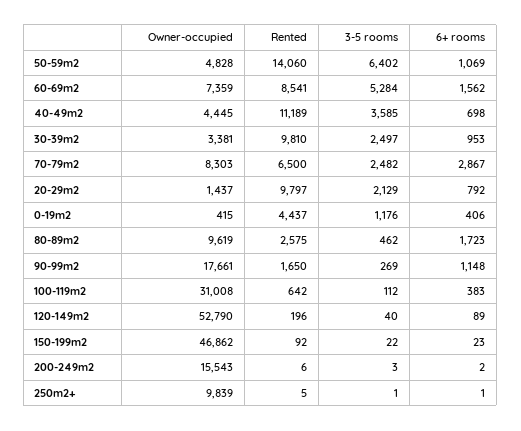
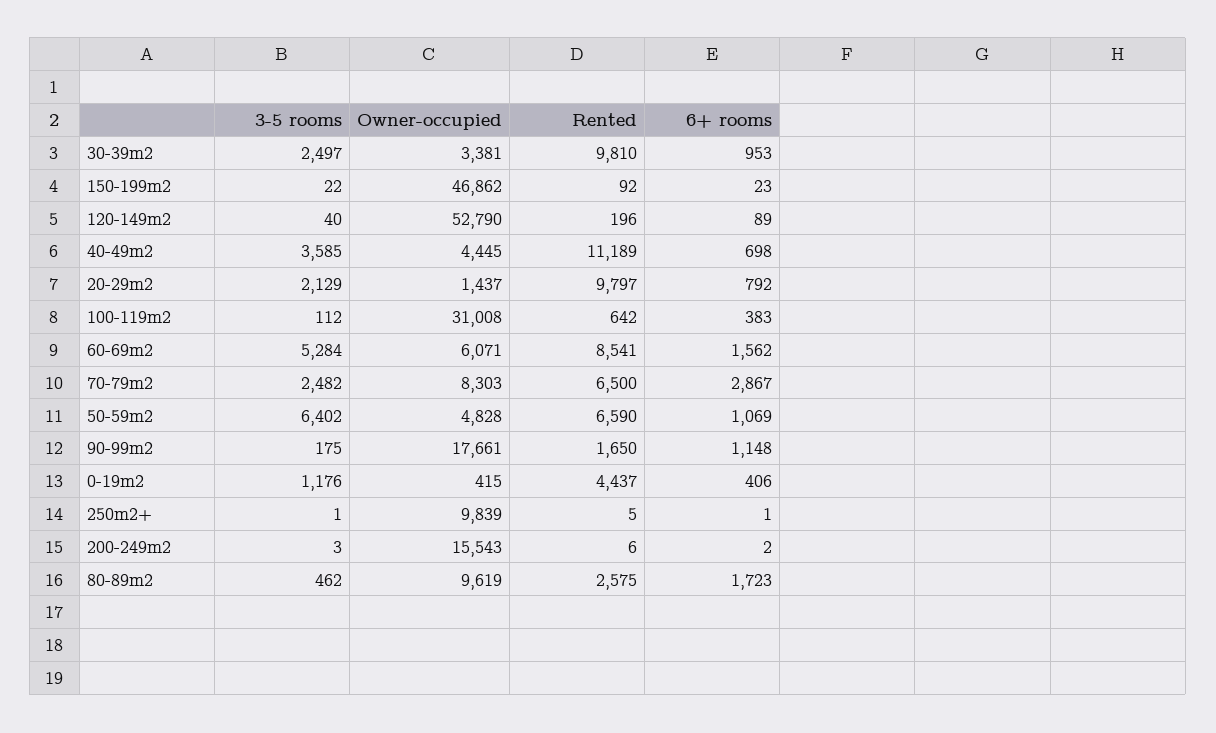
Rented, 50-59m2: 14060 -> 6590
Owner-occupied, 60-69m2: 7359 -> 6071
3-5 rooms, 90-99m2: 269 -> 175

